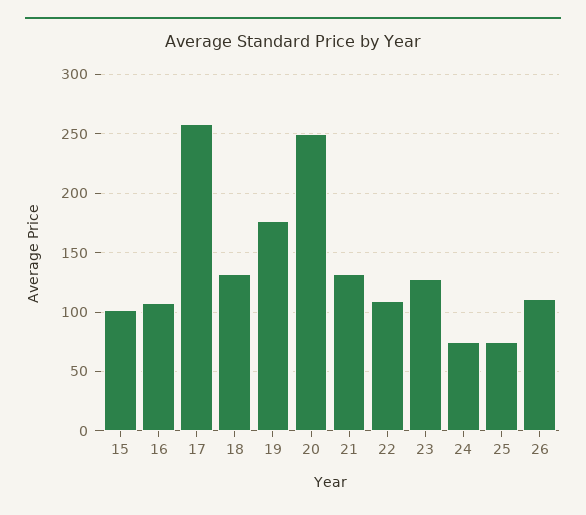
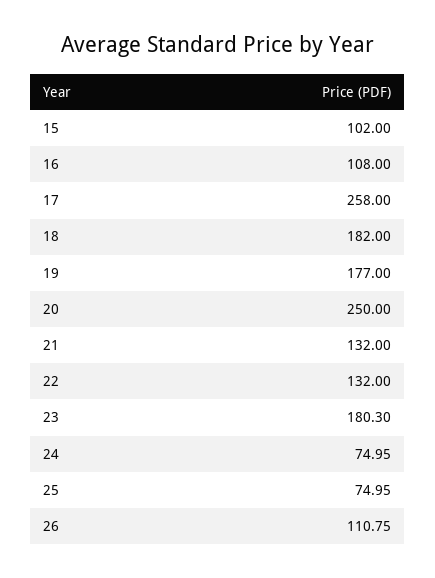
18: 130 -> 182
22: 110 -> 132
23: 130 -> 180.3

